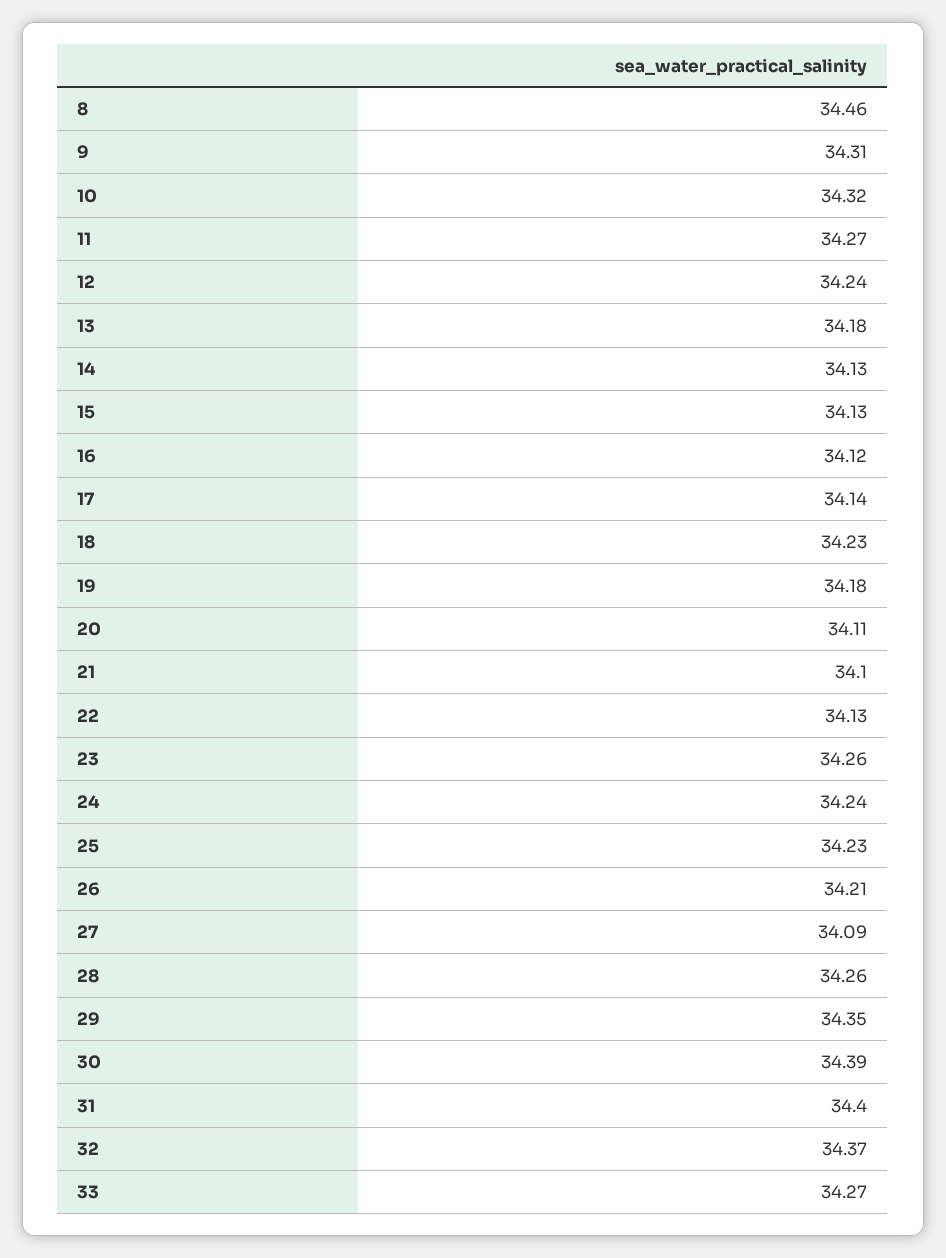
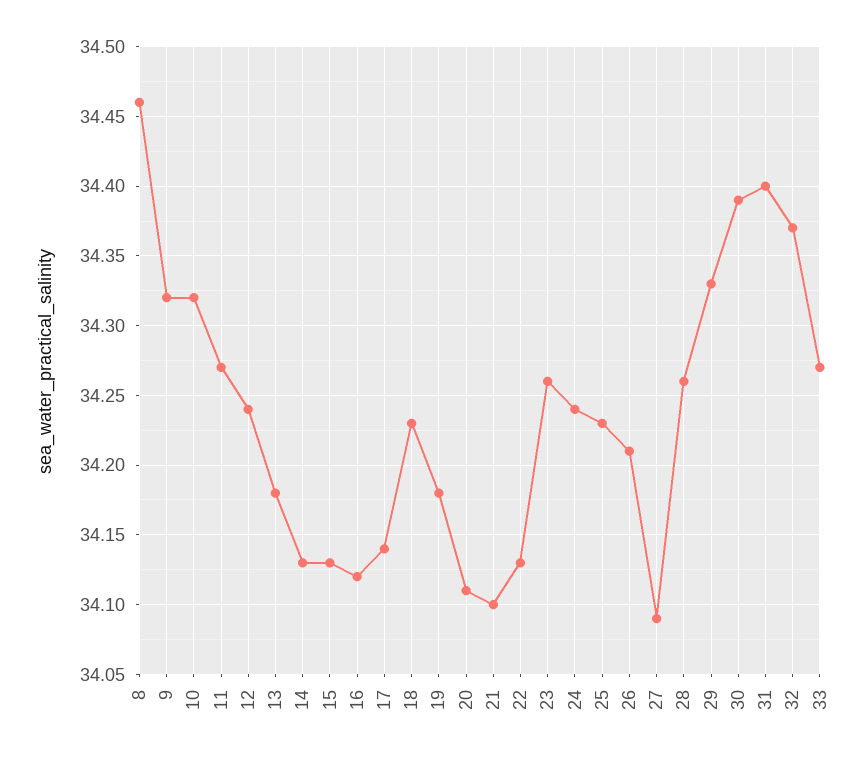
9: 34.31 -> 34.32
29: 34.35 -> 34.33

